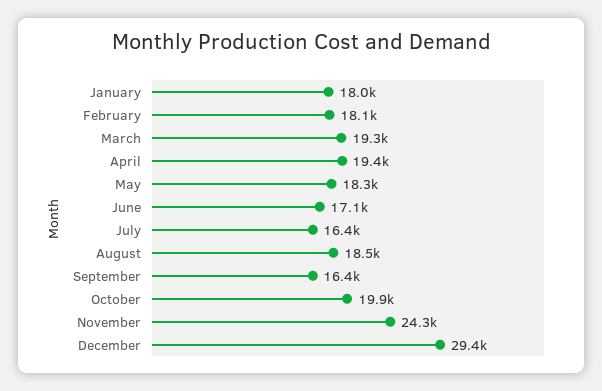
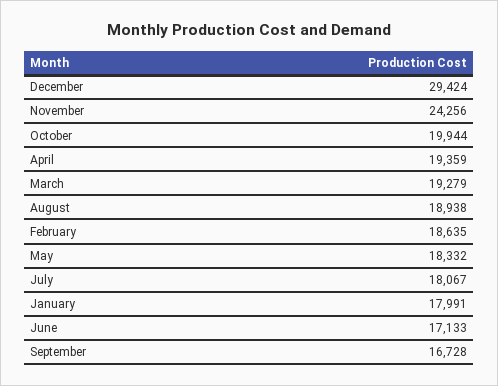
February: 18100 -> 18635
July: 16400 -> 18067
August: 18500 -> 18938
September: 16400 -> 16728

